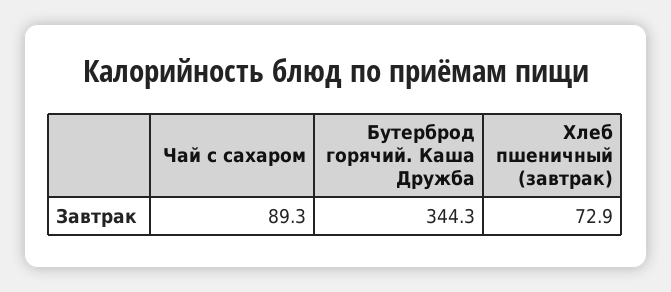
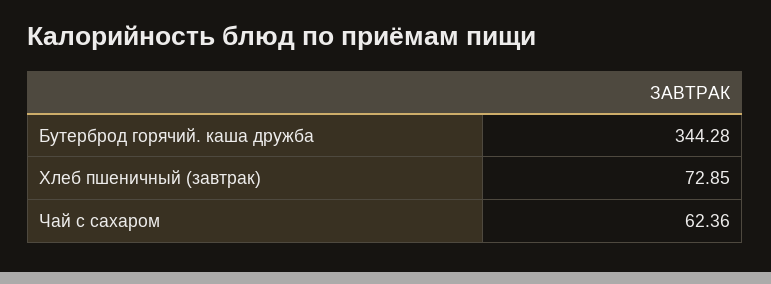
Чай с сахаром: 89.3 -> 62.36

